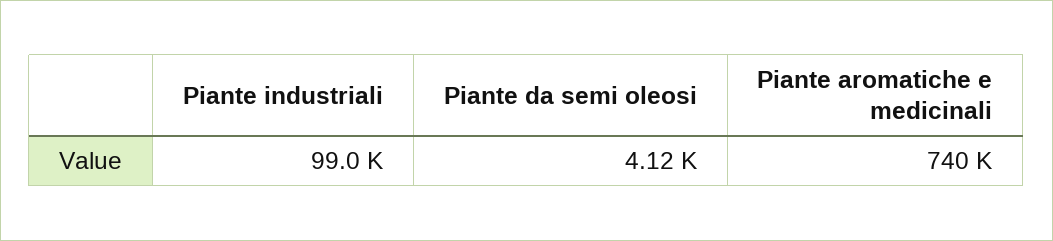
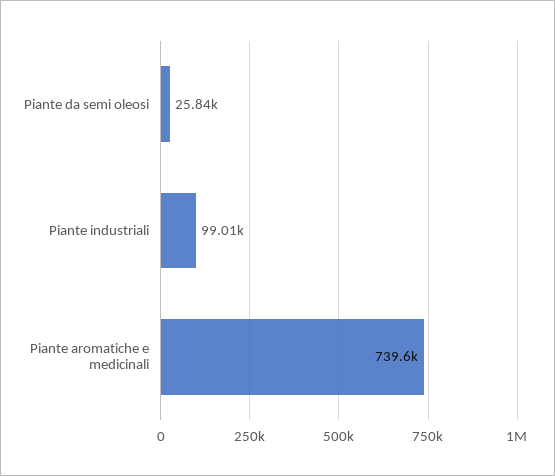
Piante da semi oleosi: 4120 -> 25840

